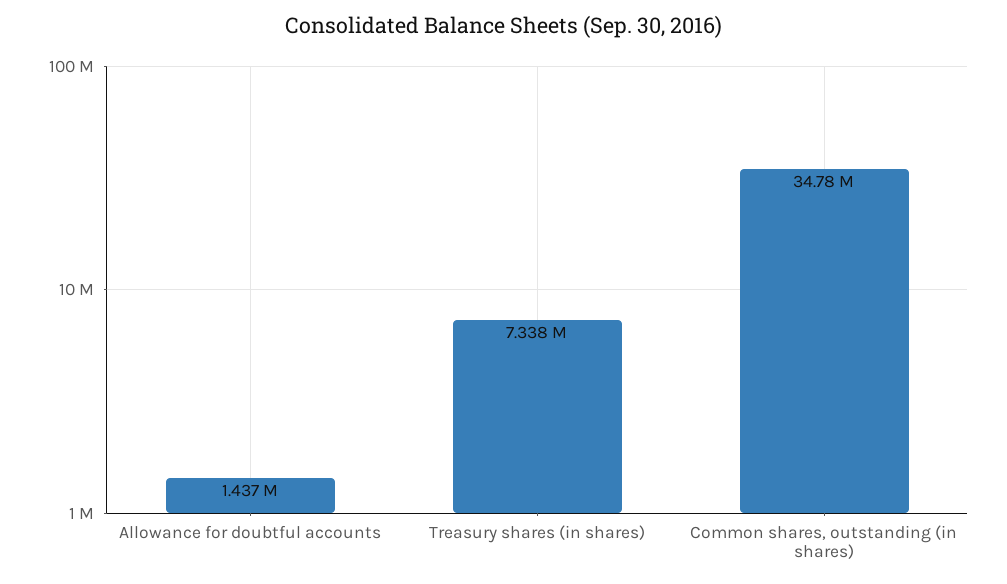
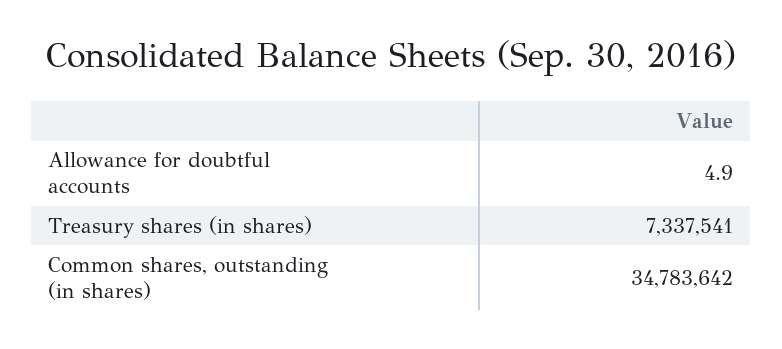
Allowance for doubtful accounts: 1437000 -> 4.9

